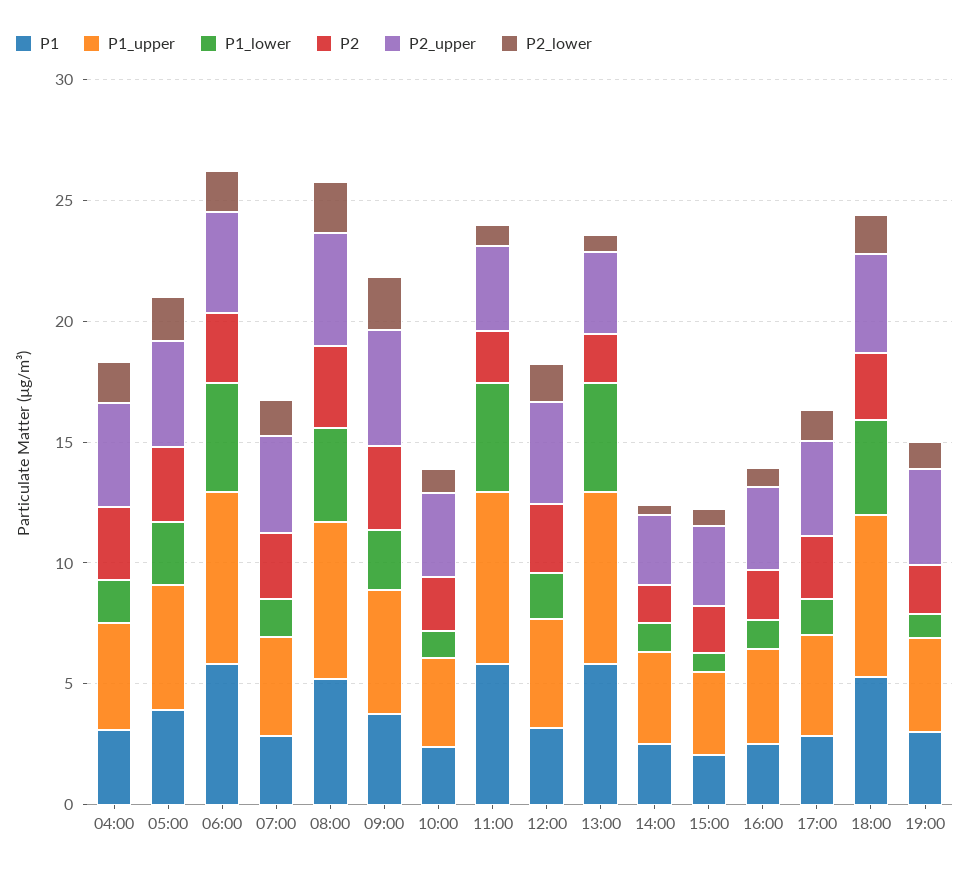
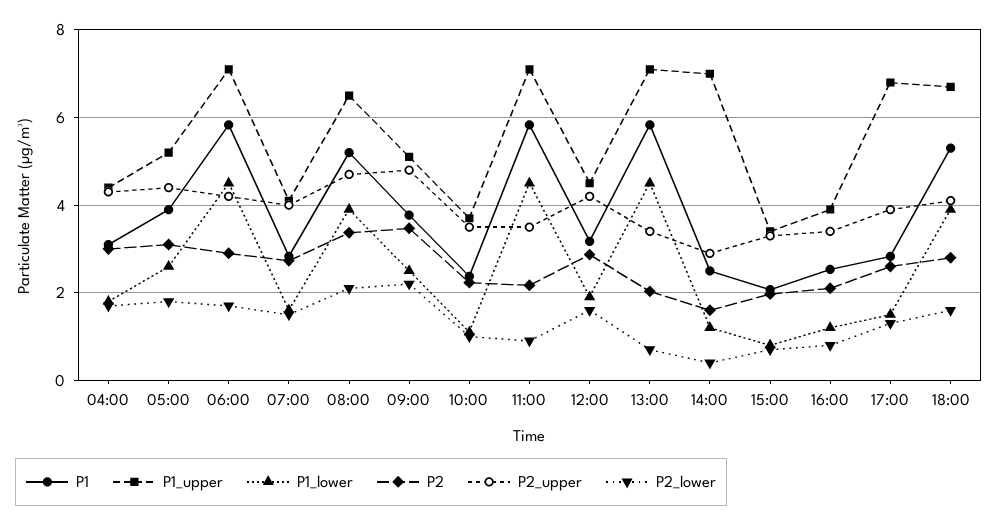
P1_upper, 14:00: 4 -> 7
P1_upper, 17:00: 4 -> 6.8
P1, 19:00: 3 -> none
P1_upper, 19:00: 4 -> none
P1_lower, 19:00: 1 -> none
P2, 19:00: 2 -> none
P2_upper, 19:00: 4 -> none
P2_lower, 19:00: 1 -> none

